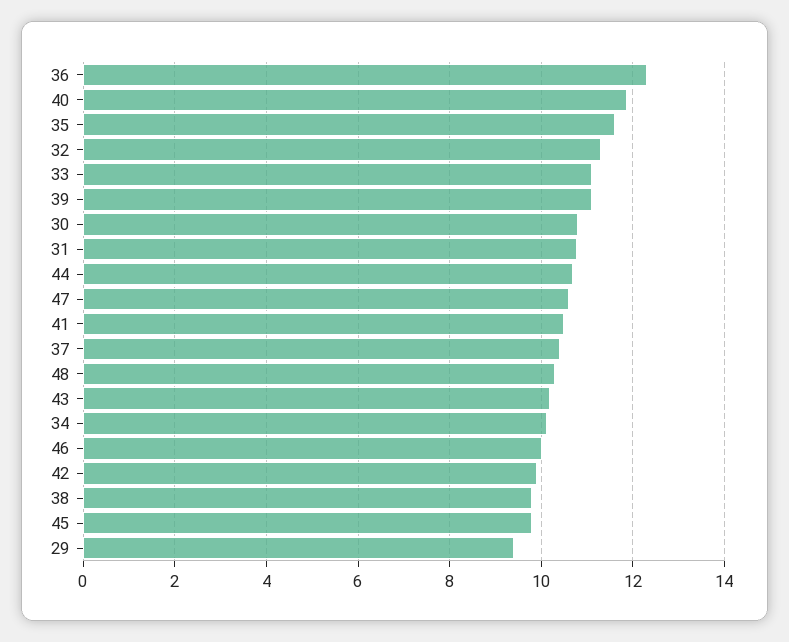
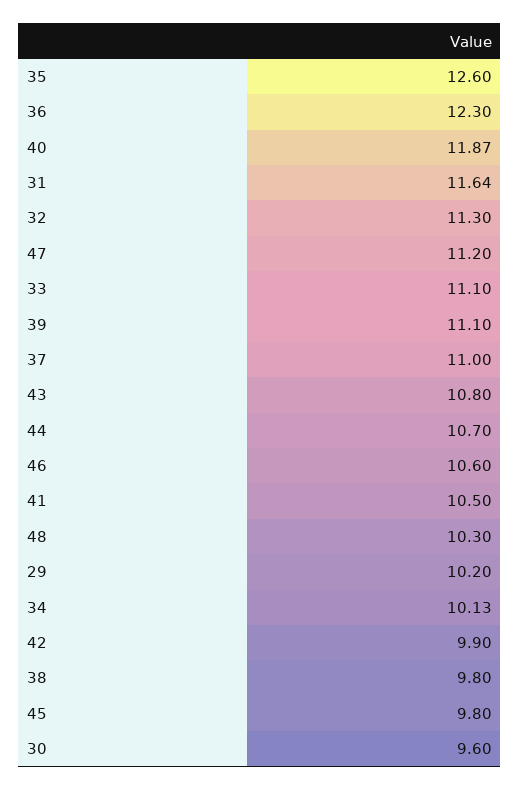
35: 11.6 -> 12.6
30: 10.8 -> 9.6
31: 10.8 -> 11.64
47: 10.6 -> 11.2
37: 10.4 -> 11
43: 10.2 -> 10.8
46: 10 -> 10.6
29: 9.4 -> 10.2

